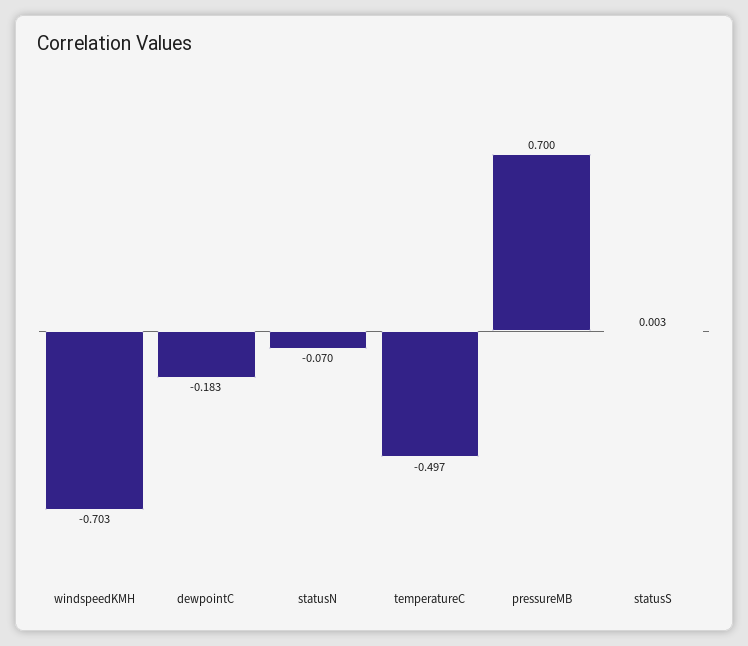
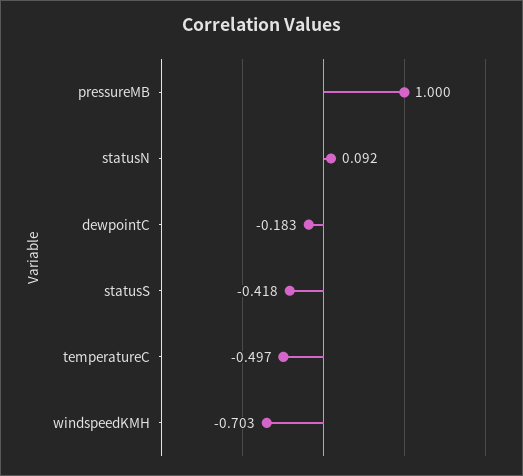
statusN: -0.07 -> 0.092
pressureMB: 0.7 -> 1
statusS: 0.003 -> -0.418

